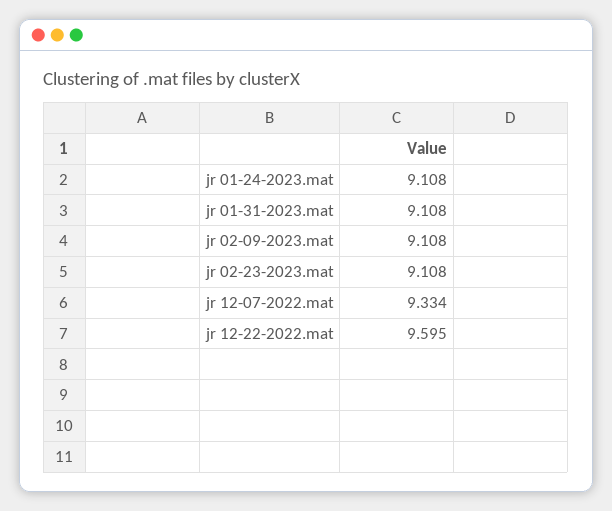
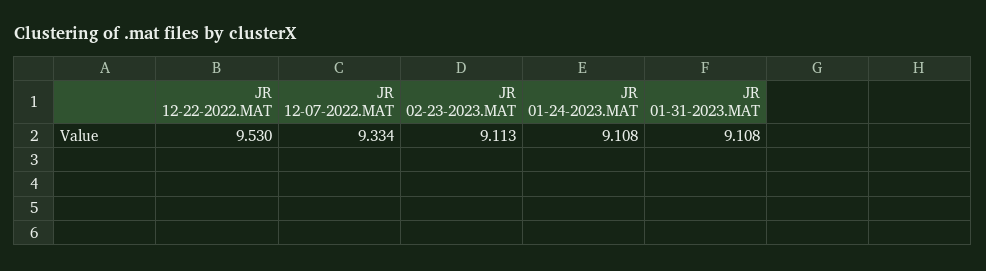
jr 02-09-2023.mat: 9.108 -> none
jr 02-23-2023.mat: 9.108 -> 9.113
jr 12-22-2022.mat: 9.595 -> 9.53

